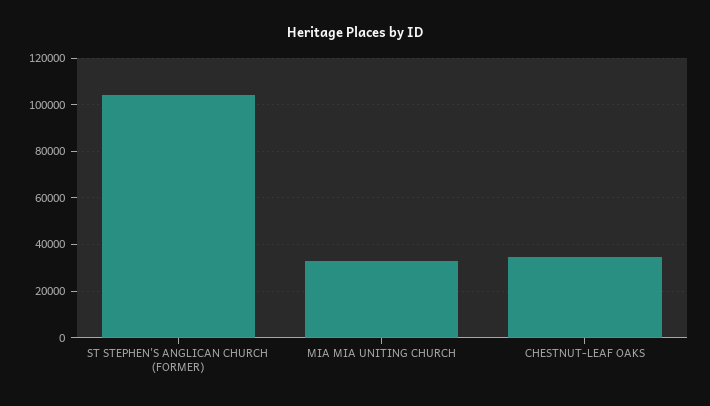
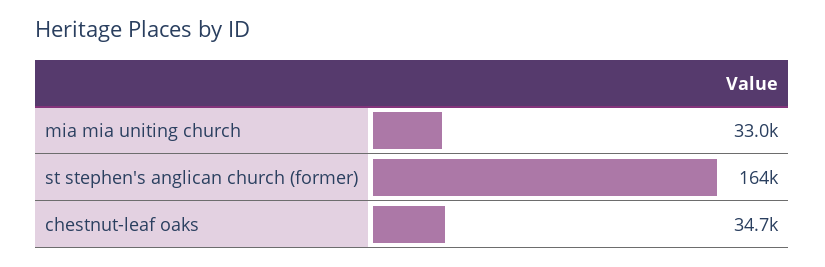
ST STEPHEN'S ANGLICAN CHURCH (FORMER): 105000 -> 164000

